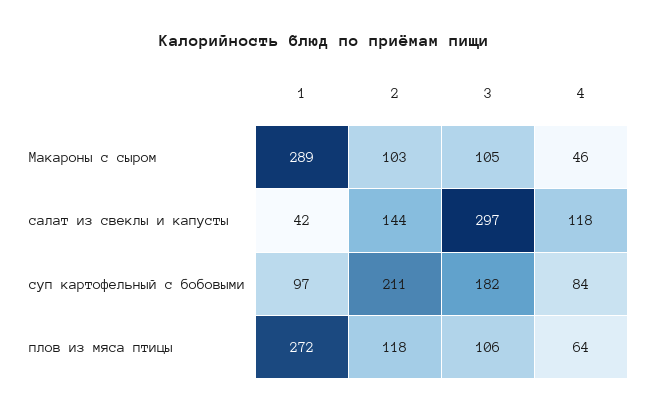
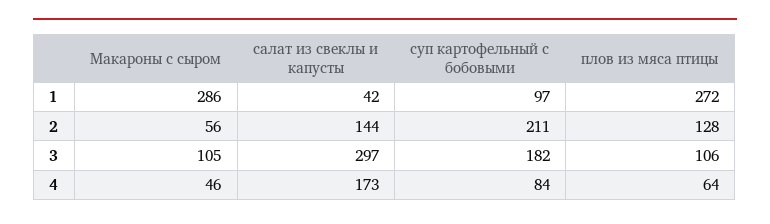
1, Макароны с сыром: 289 -> 286
2, Макароны с сыром: 103 -> 56
4, салат из свеклы и капусты: 118 -> 173
2, плов из мяса птицы: 118 -> 128

